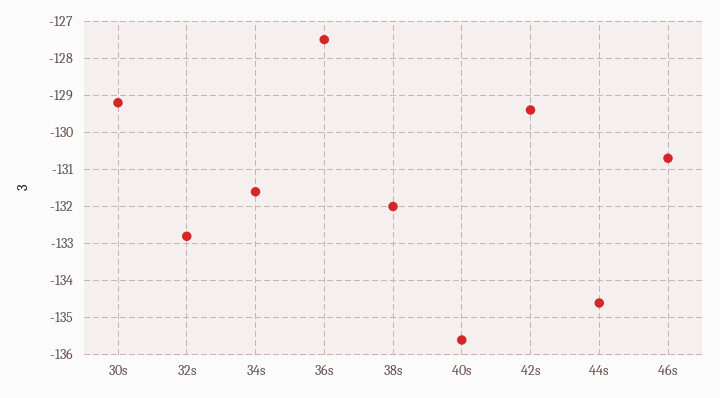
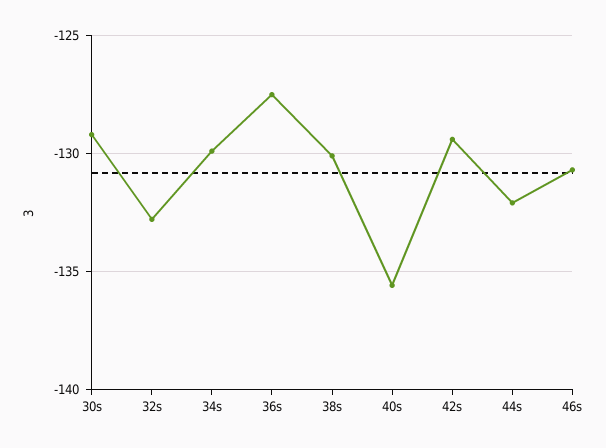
34s: -131.5 -> -130
38s: -132 -> -130
44s: -134.5 -> -132

